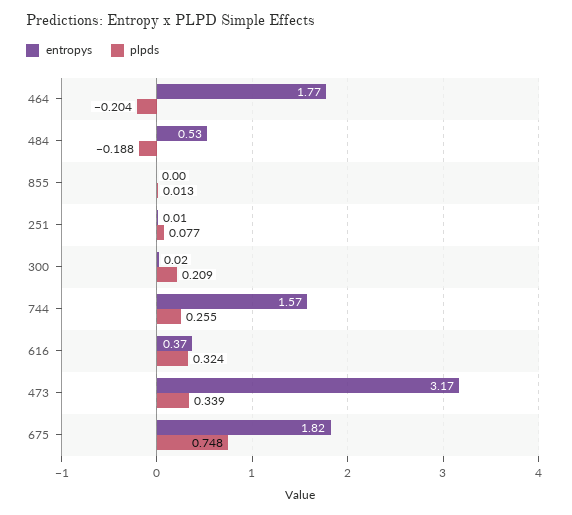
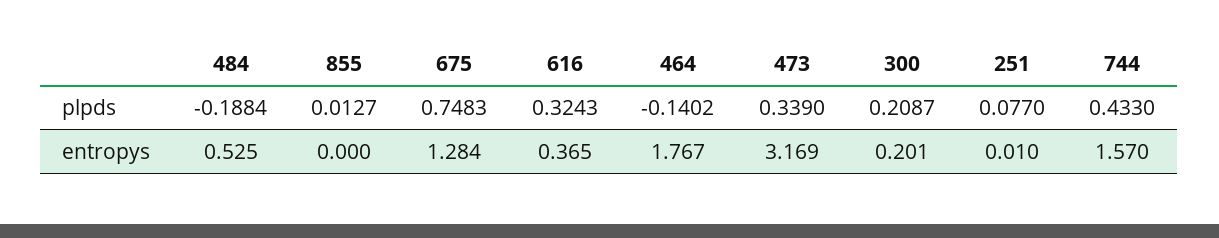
plpds, 464: -0.204 -> -0.1402
entropys, 300: 0.02 -> 0.201
plpds, 744: 0.255 -> 0.433
entropys, 675: 1.82 -> 1.284

